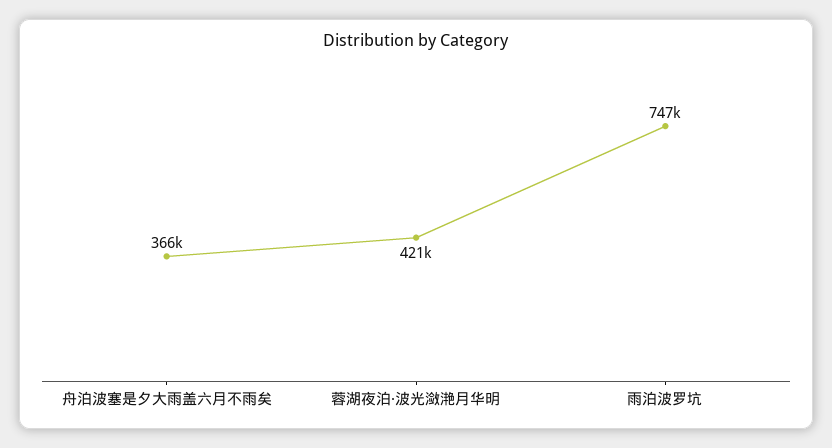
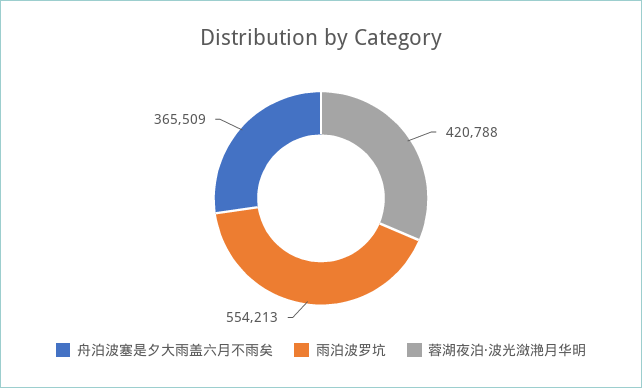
雨泊波罗坑: 747000 -> 554213

